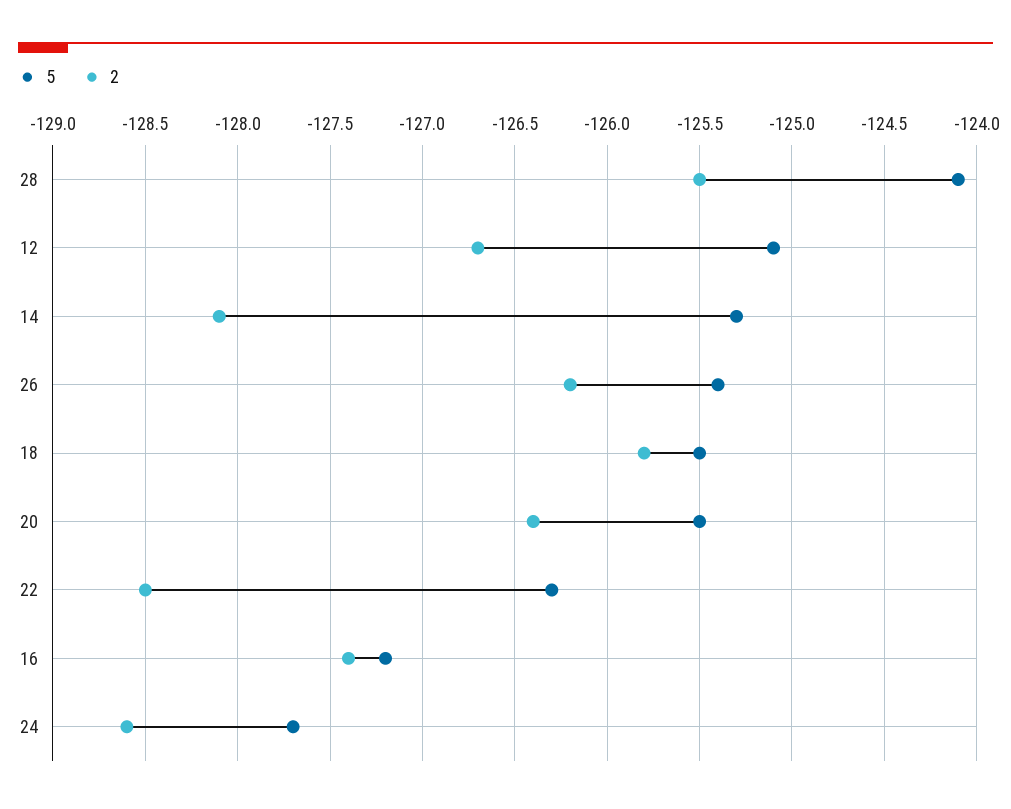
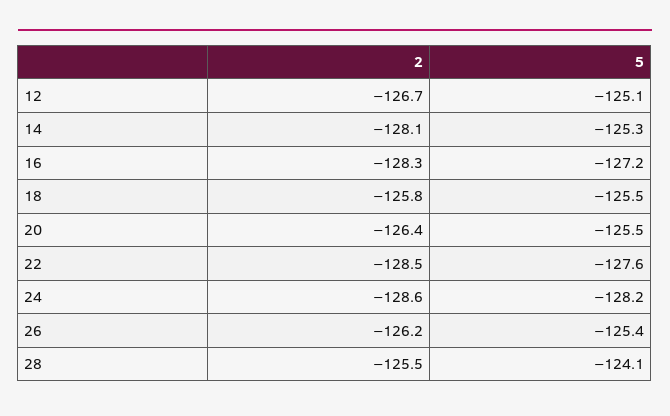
5, 22: -126.3 -> -127.6
2, 16: -127.4 -> -128.3
5, 24: -127.7 -> -128.2

